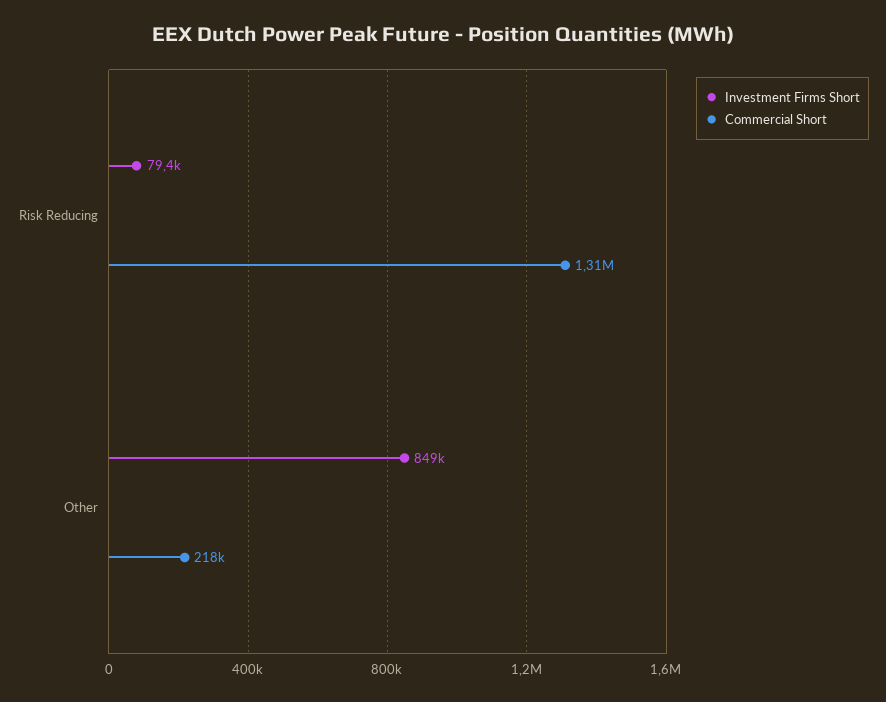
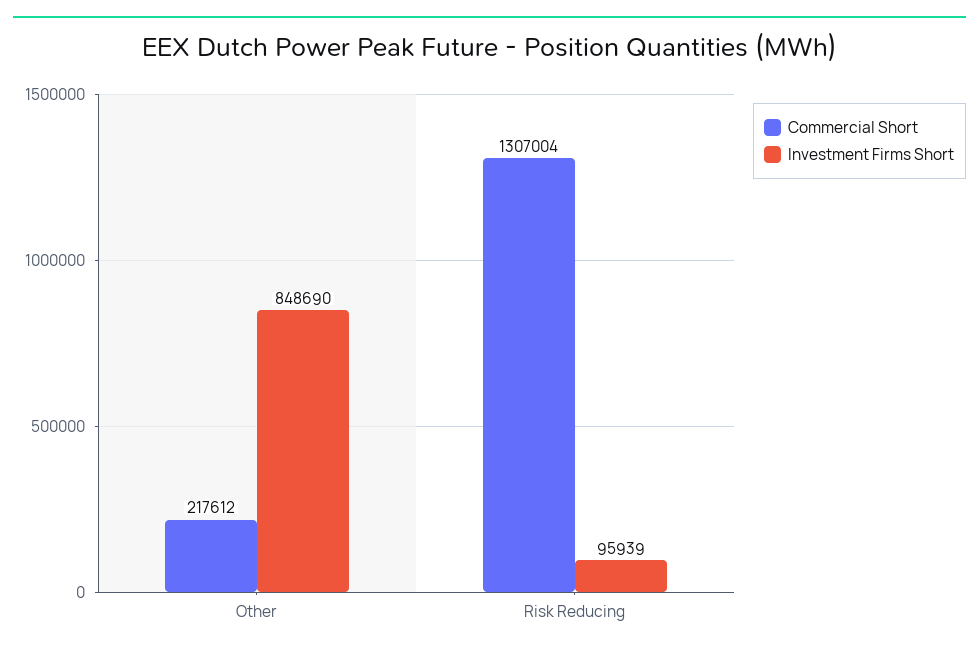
Investment Firms Short, Risk Reducing: 79400 -> 95939

